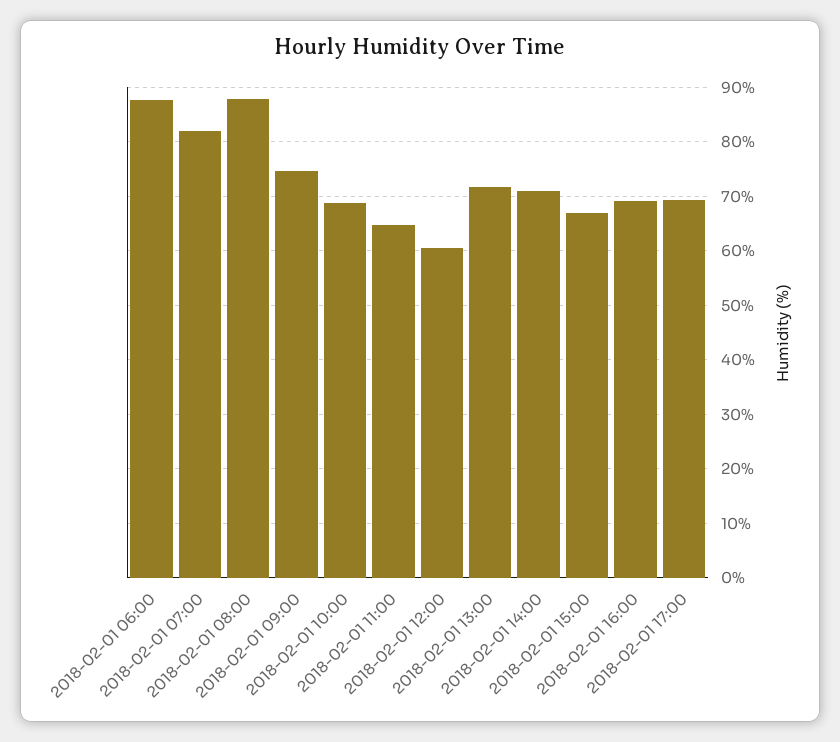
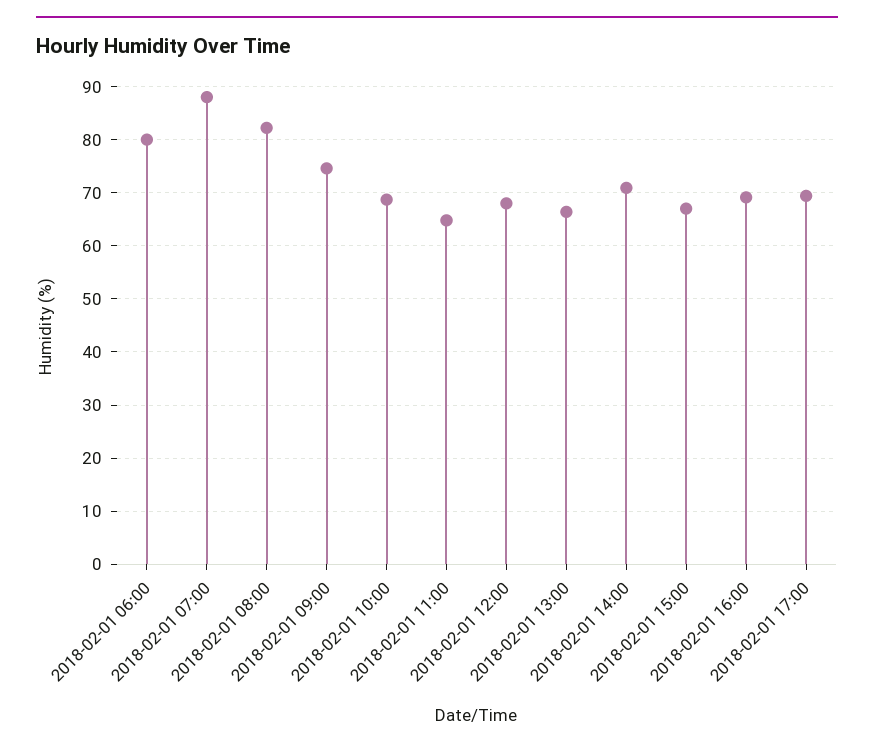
2018-02-01 06:00: 88 -> 80
2018-02-01 07:00: 82 -> 88
2018-02-01 08:00: 88 -> 82
2018-02-01 12:00: 60 -> 68
2018-02-01 13:00: 72 -> 66

